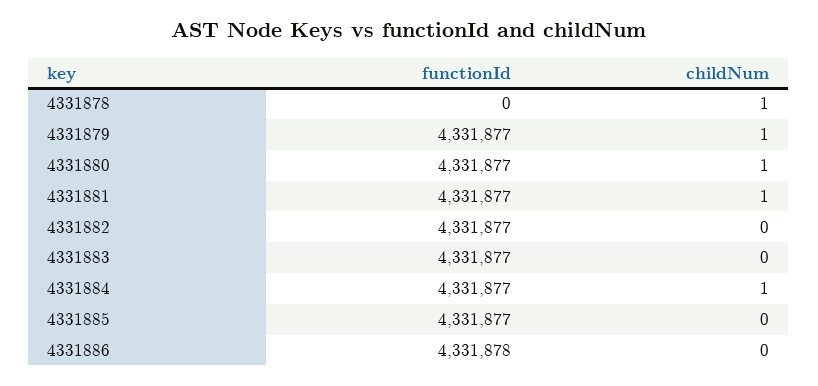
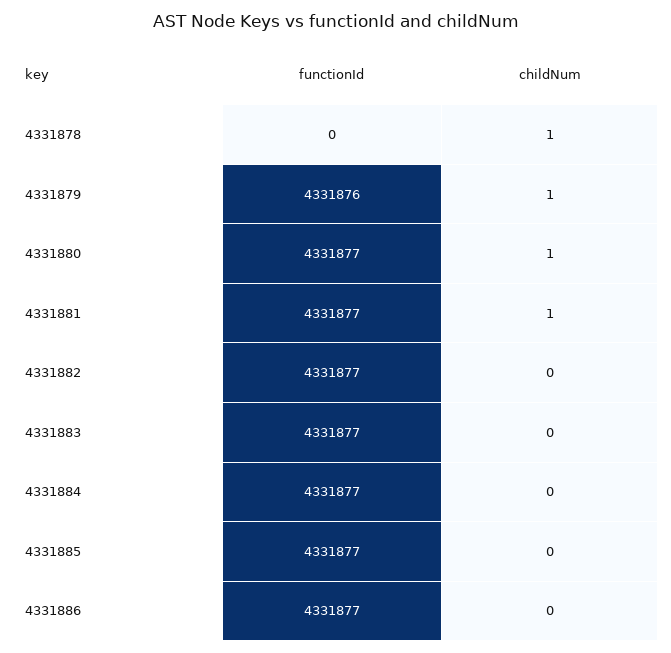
functionId, 4331879: 4331877 -> 4331876
childNum, 4331884: 1 -> 0
functionId, 4331886: 4331878 -> 4331877

